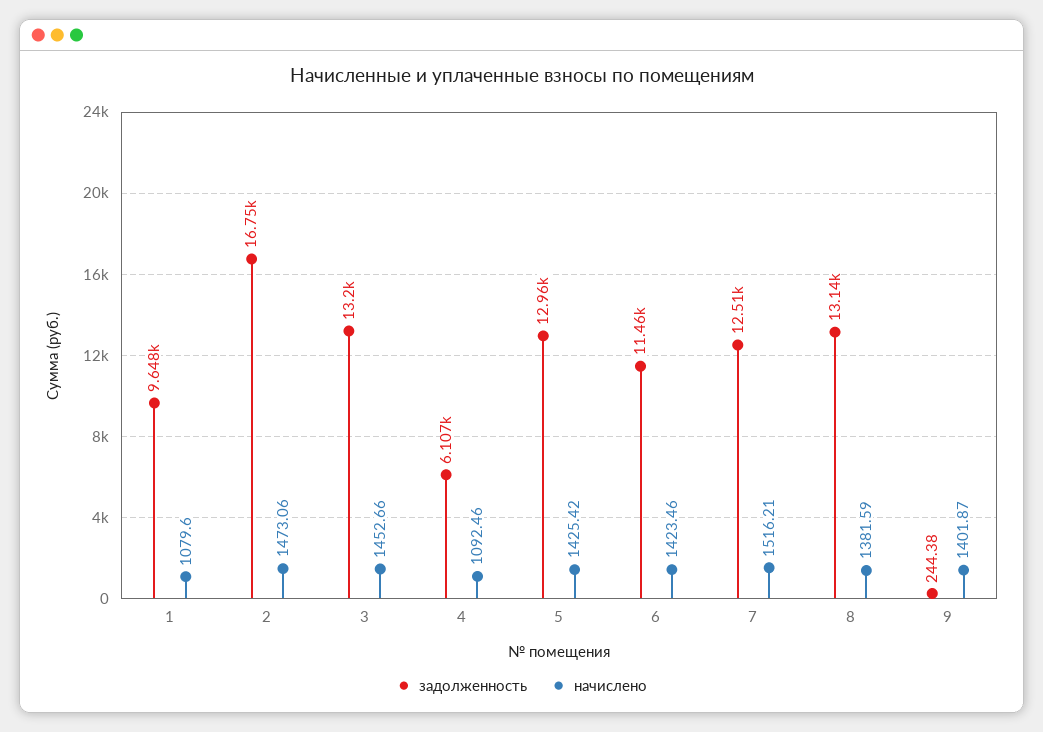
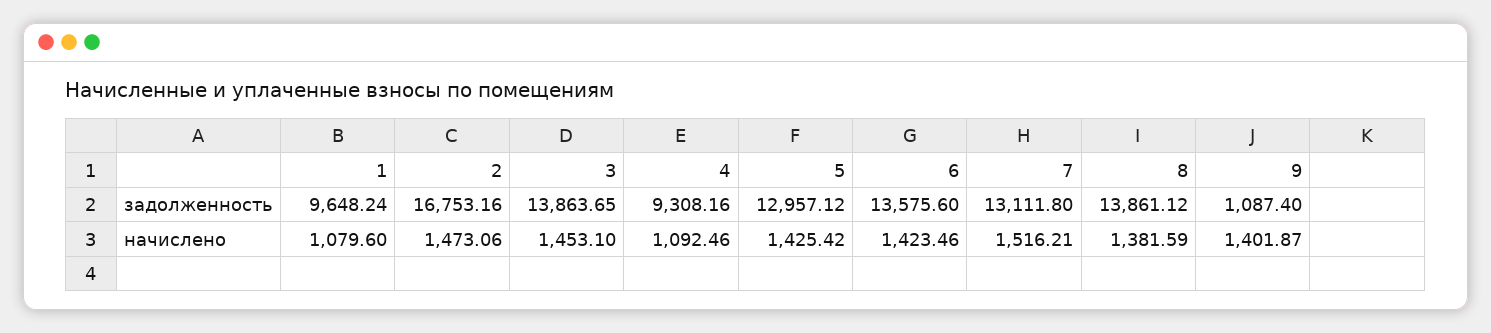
задолженность, 3: 13200 -> 13863.65
начислено, 3: 1452.66 -> 1453.1
задолженность, 4: 6107 -> 9308.16
задолженность, 6: 11460 -> 13575.6
задолженность, 7: 12510 -> 13111.8
задолженность, 8: 13140 -> 13861.12
задолженность, 9: 244.38 -> 1087.4

